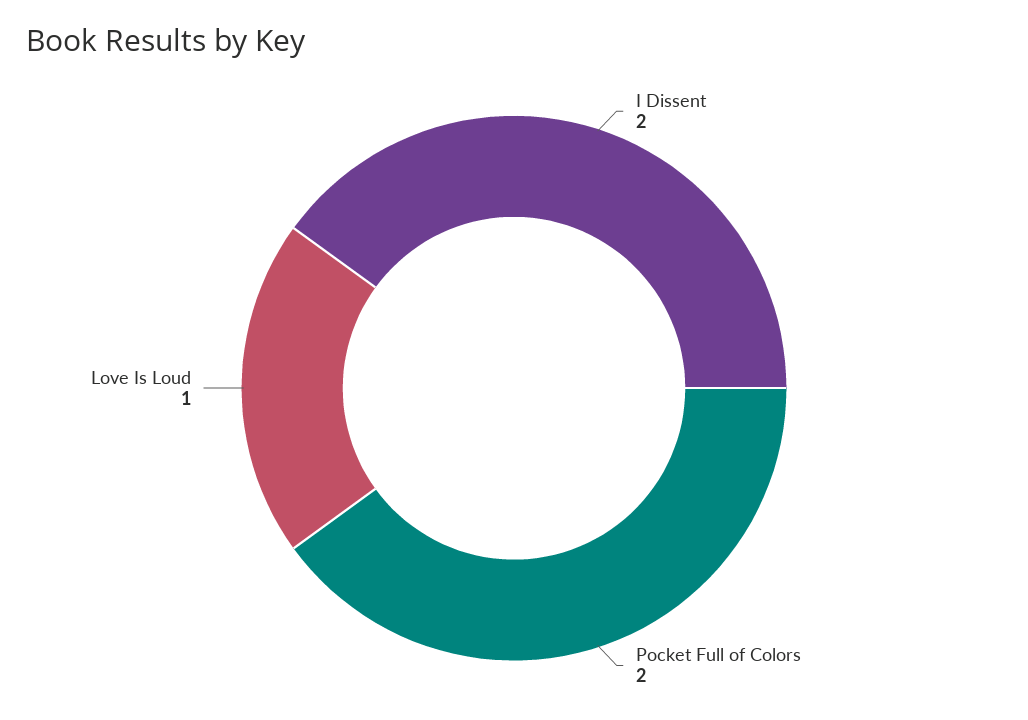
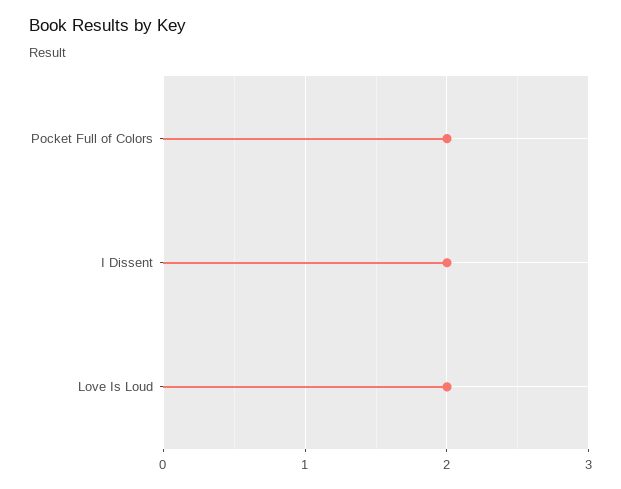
Love Is Loud: 1 -> 2

